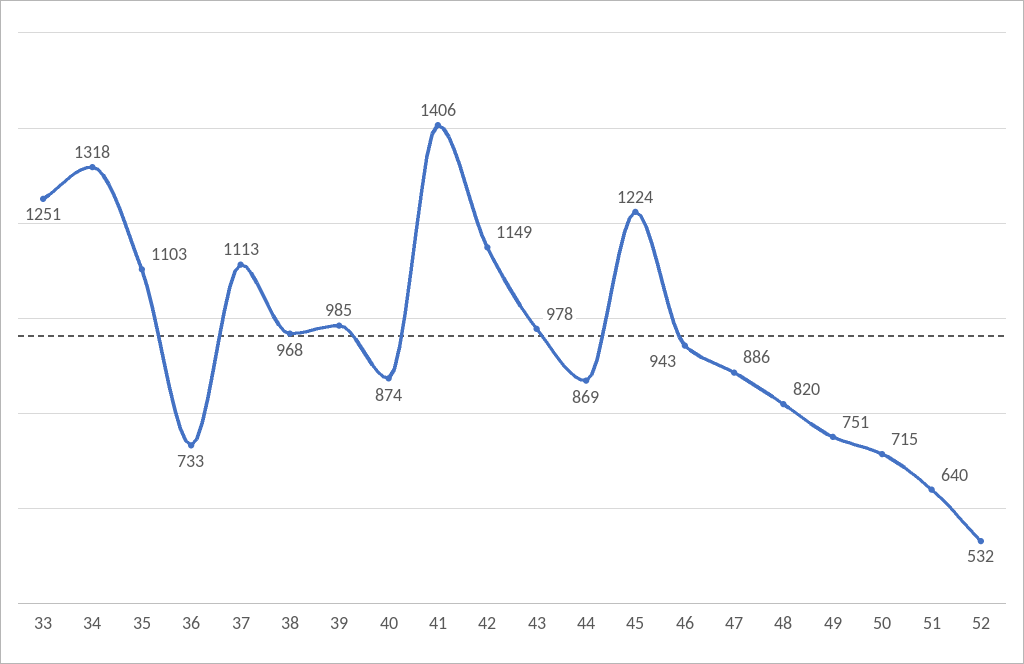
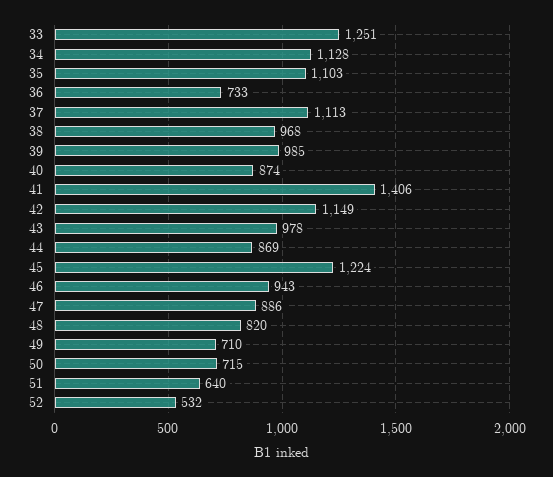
34: 1318 -> 1128
49: 751 -> 710

